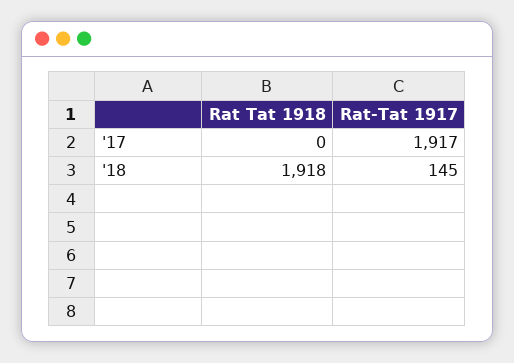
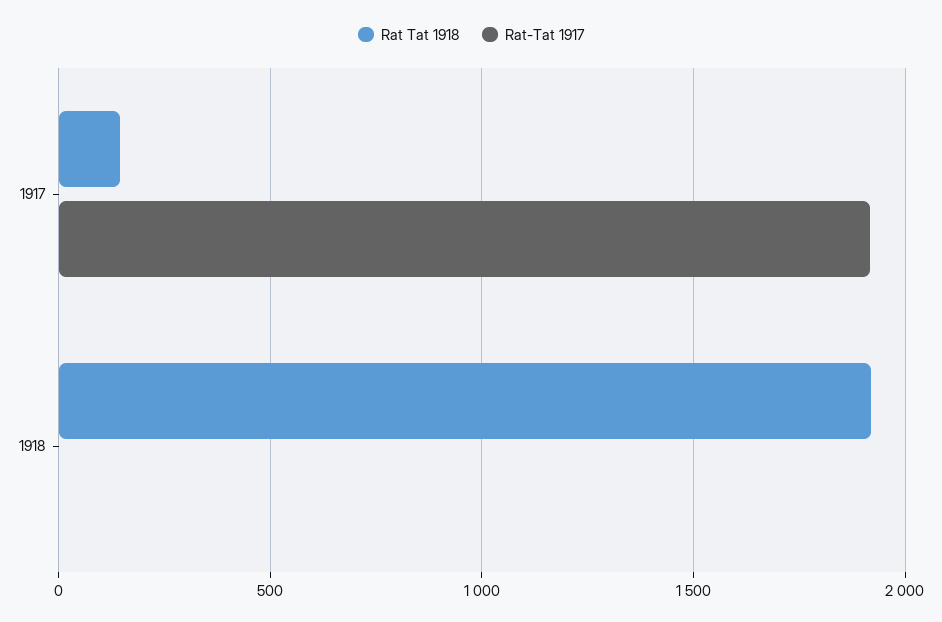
Rat Tat 1918, '17: 0 -> 150
Rat-Tat 1917, '18: 145 -> 0

